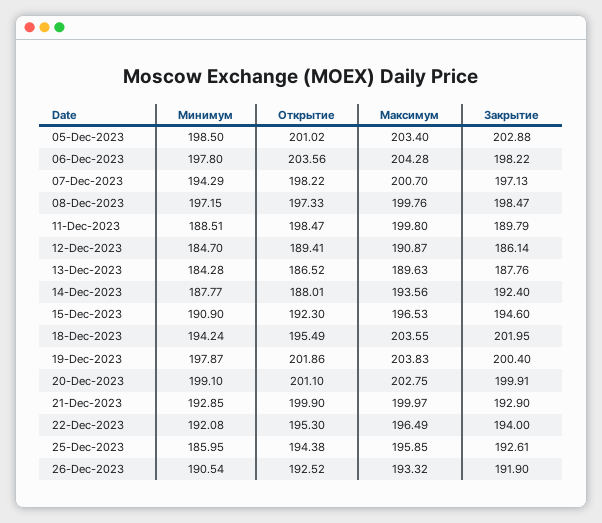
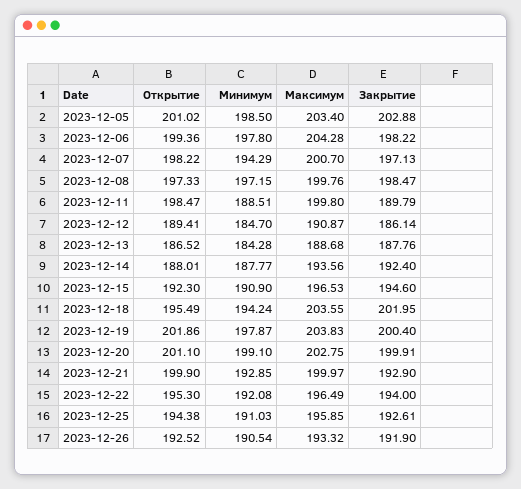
Открытие, 06-Dec-2023: 203.56 -> 199.36
Максимум, 13-Dec-2023: 189.63 -> 188.68
Минимум, 25-Dec-2023: 185.95 -> 191.03

